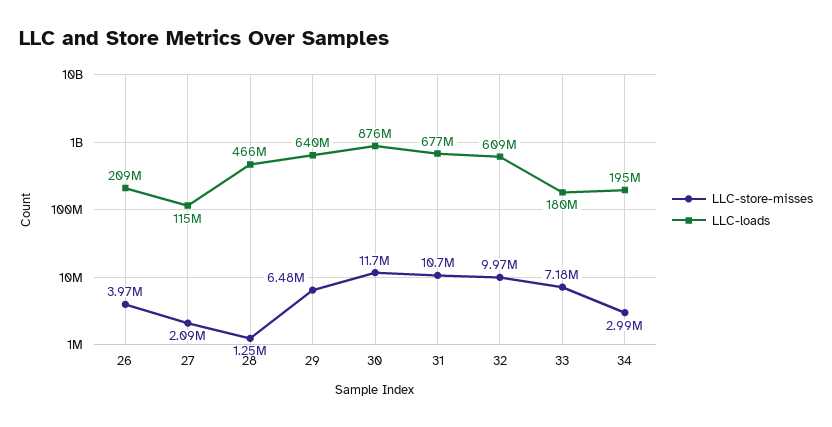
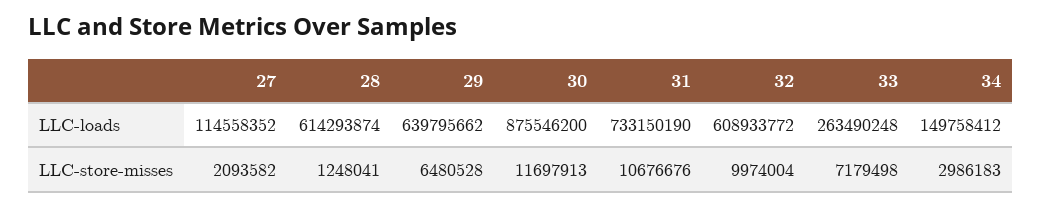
LLC-store-misses, 26: 3970000 -> none
LLC-loads, 26: 209000000 -> none
LLC-loads, 28: 466000000 -> 614293874
LLC-loads, 31: 677000000 -> 733150190
LLC-loads, 33: 180000000 -> 263490248
LLC-loads, 34: 195000000 -> 149758412

